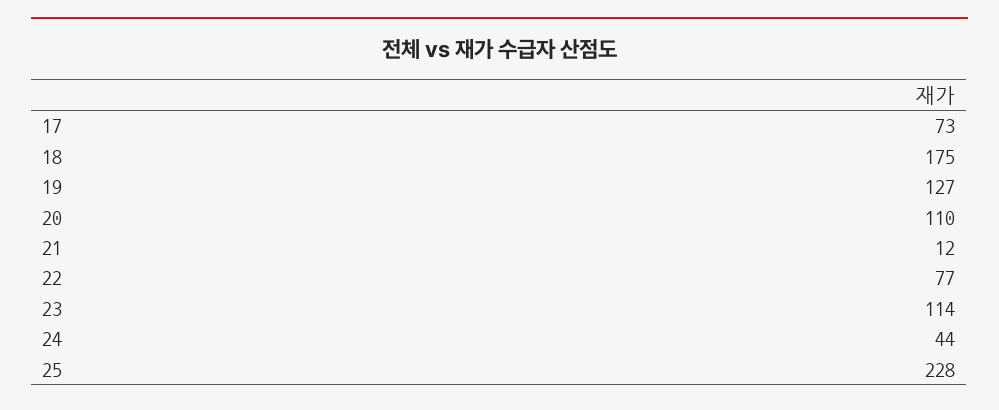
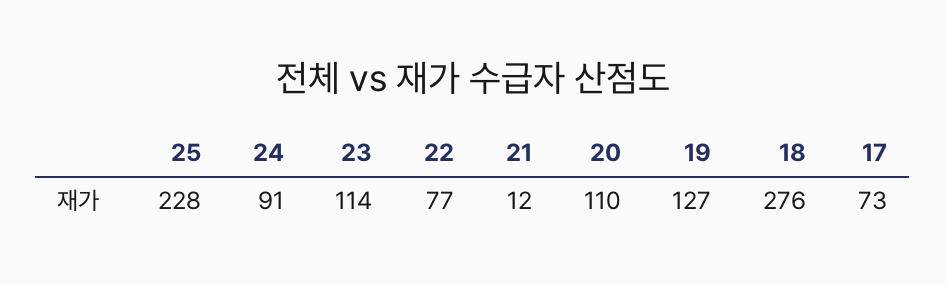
18: 175 -> 276
24: 44 -> 91

